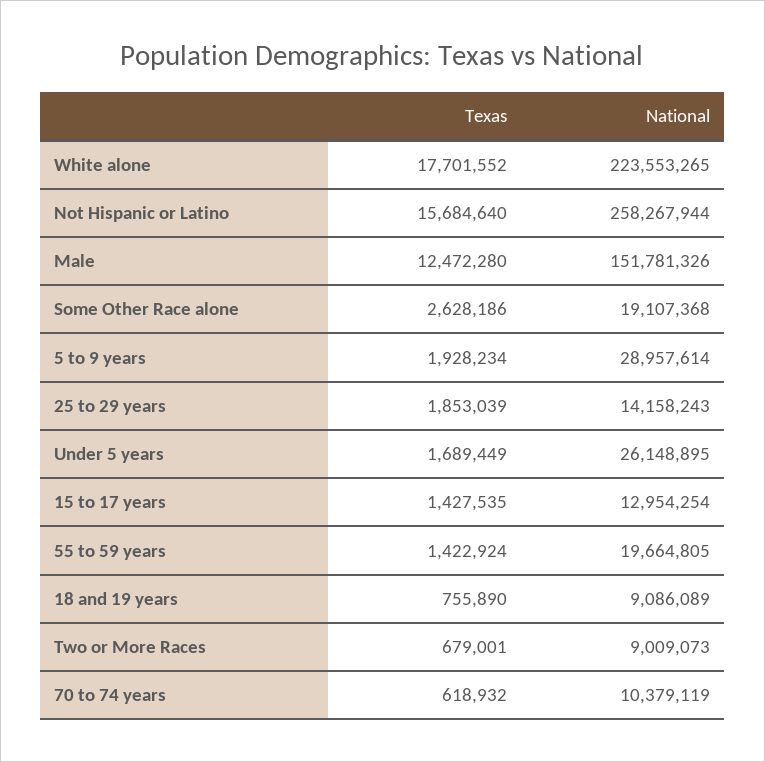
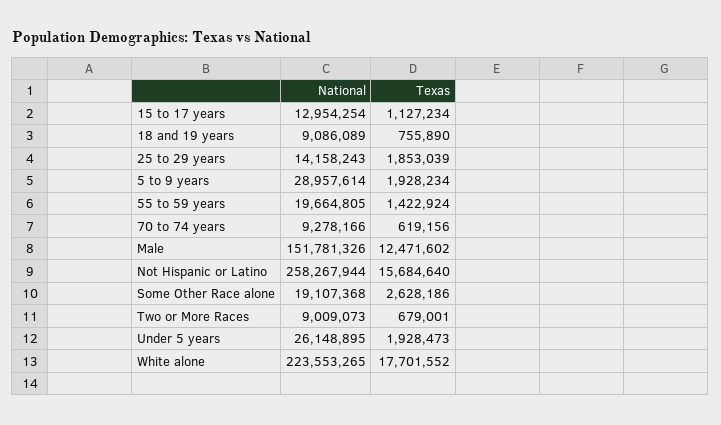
Texas, Male: 12472280 -> 12471602
Texas, Under 5 years: 1689449 -> 1928473
Texas, 15 to 17 years: 1427535 -> 1127234
Texas, 70 to 74 years: 618932 -> 619156
National, 70 to 74 years: 10379119 -> 9278166

